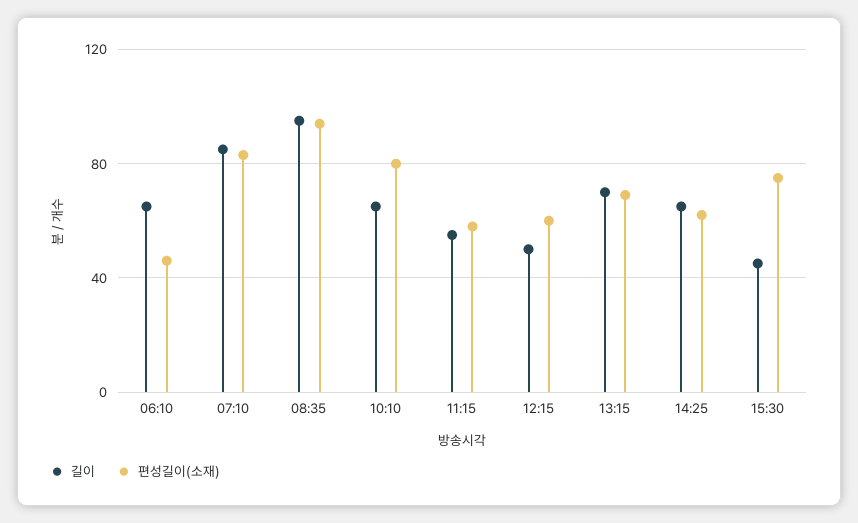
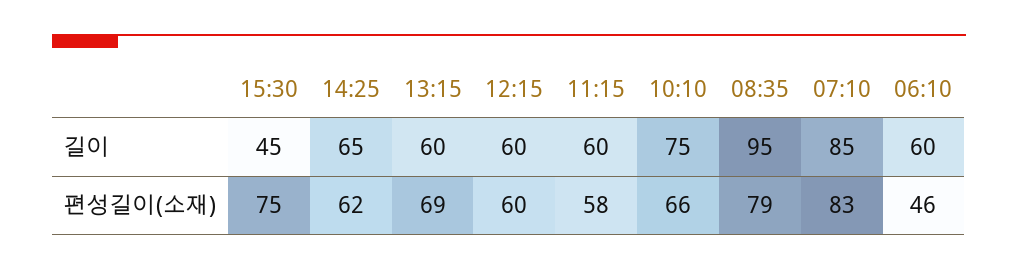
길이, 06:10: 65 -> 60
편성길이(소재), 08:35: 95 -> 79
길이, 10:10: 65 -> 75
편성길이(소재), 10:10: 80 -> 66
길이, 11:15: 55 -> 60
길이, 12:15: 50 -> 60
길이, 13:15: 70 -> 60

